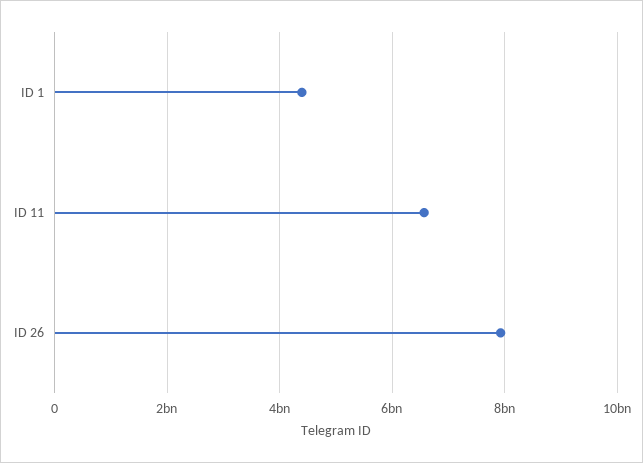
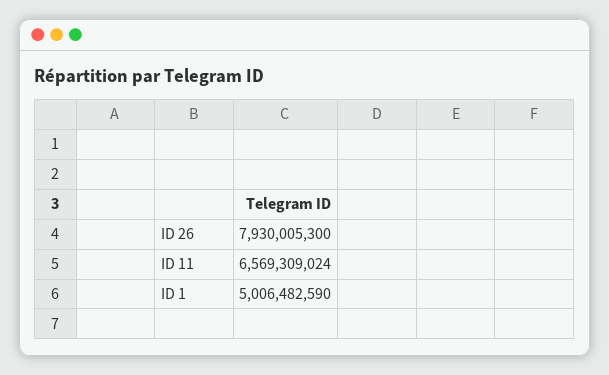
ID 1: 4400000000 -> 5006482590

